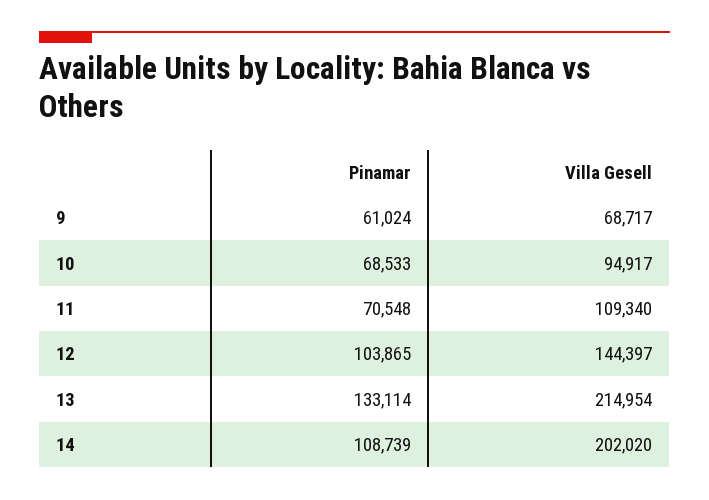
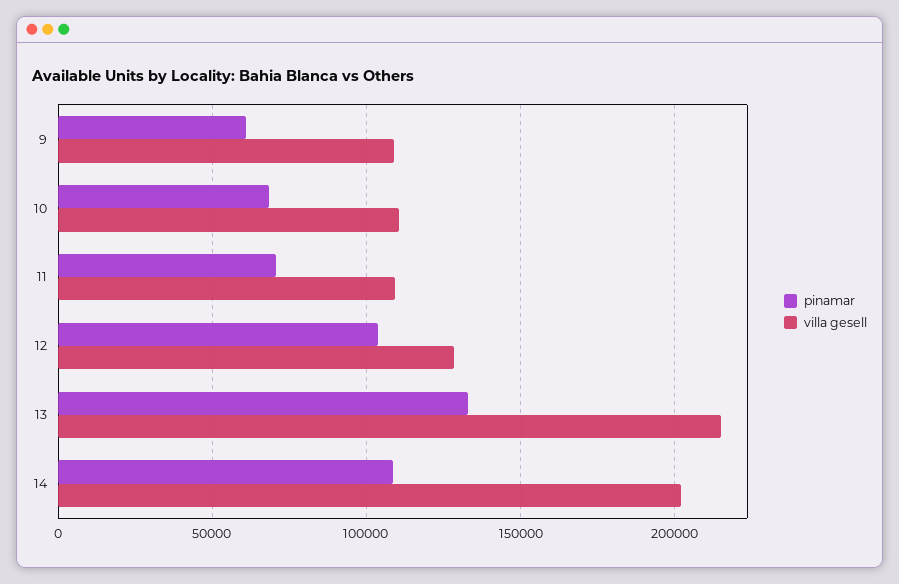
Villa Gesell, 9: 68717 -> 110000
Villa Gesell, 10: 94917 -> 110000
Villa Gesell, 12: 144397 -> 130000

